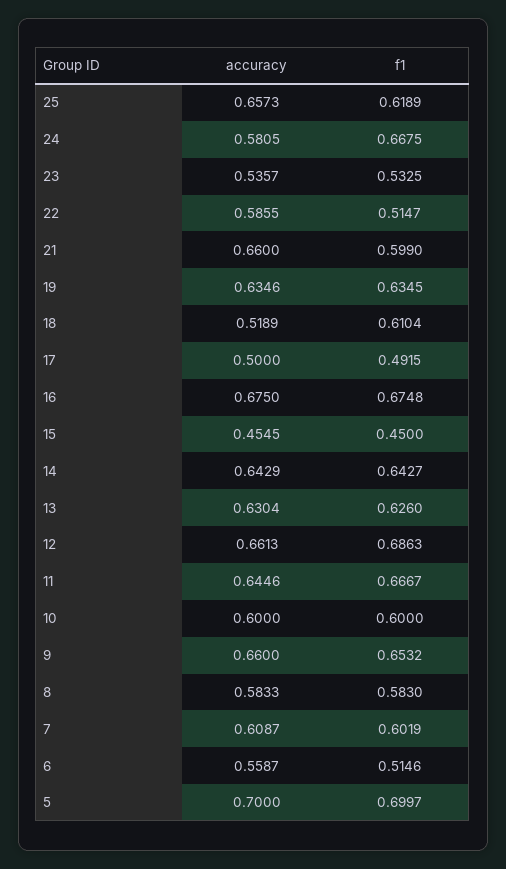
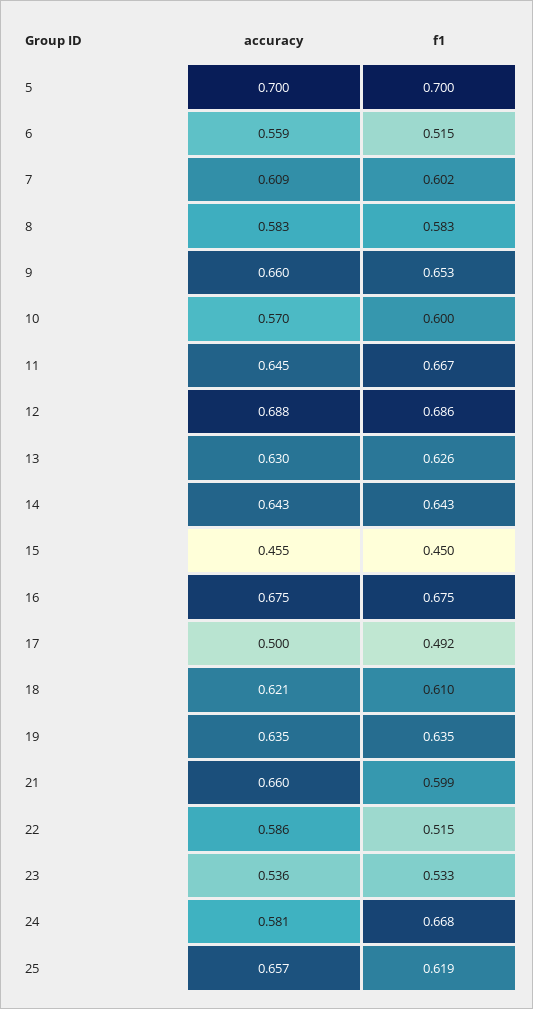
accuracy, 18: 0.5189 -> 0.621
accuracy, 12: 0.6613 -> 0.688
accuracy, 10: 0.6 -> 0.57

